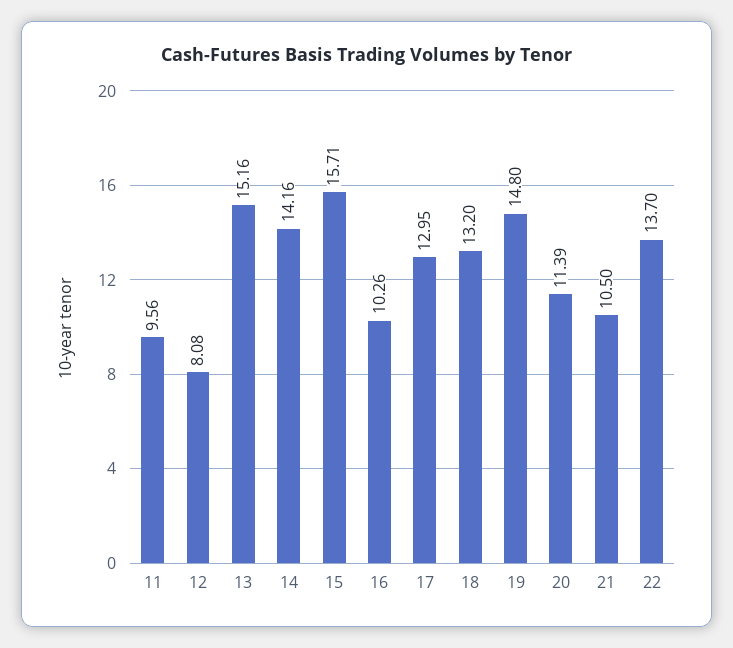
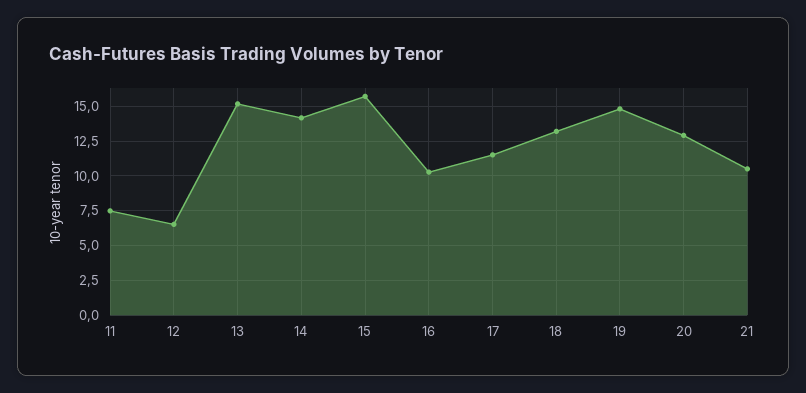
11: 9.56 -> 7.5
12: 8.08 -> 6.5
17: 12.95 -> 11.5
20: 11.39 -> 13
22: 13.7 -> none

